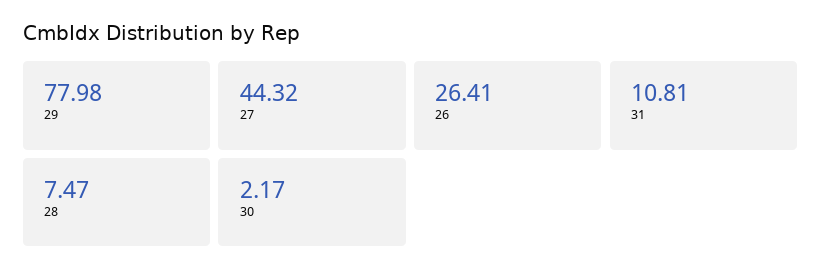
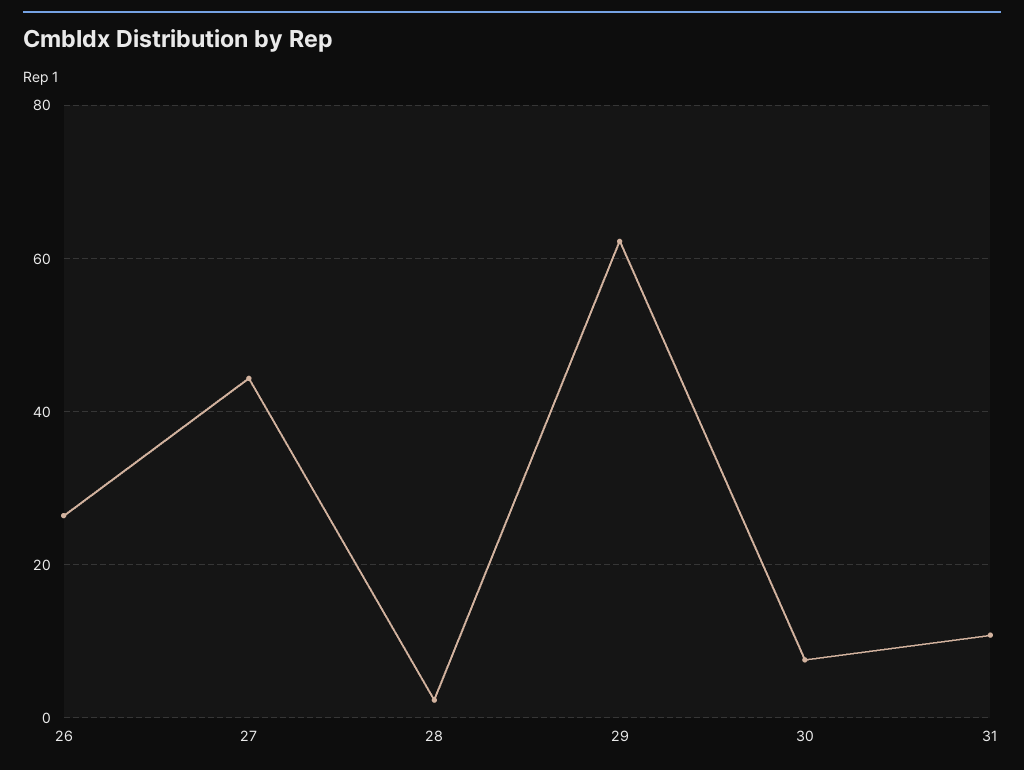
29: 77.98 -> 62
28: 7.47 -> 2
30: 2.17 -> 8

